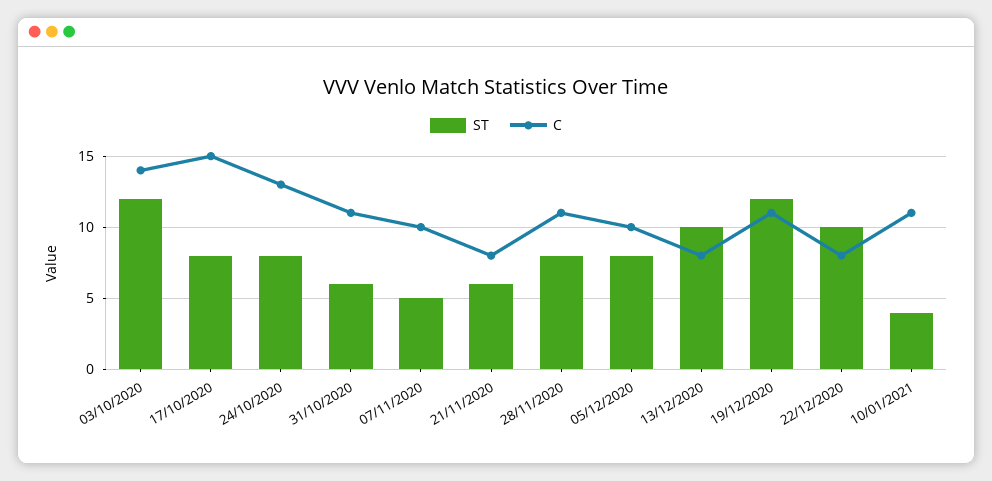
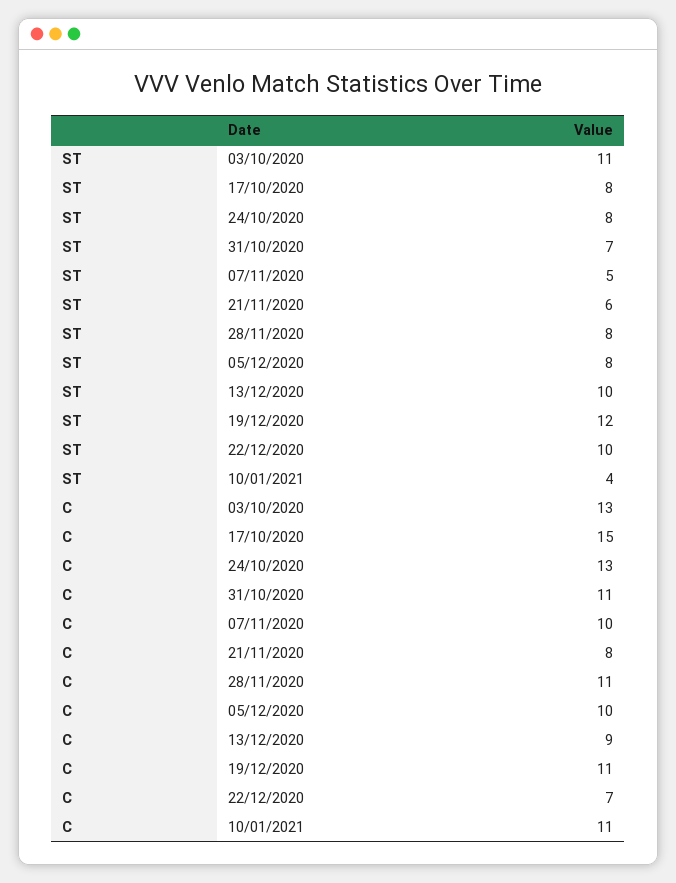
ST, 03/10/2020: 12 -> 11
C, 03/10/2020: 14 -> 13
ST, 31/10/2020: 6 -> 7
C, 13/12/2020: 8 -> 9
C, 22/12/2020: 8 -> 7

